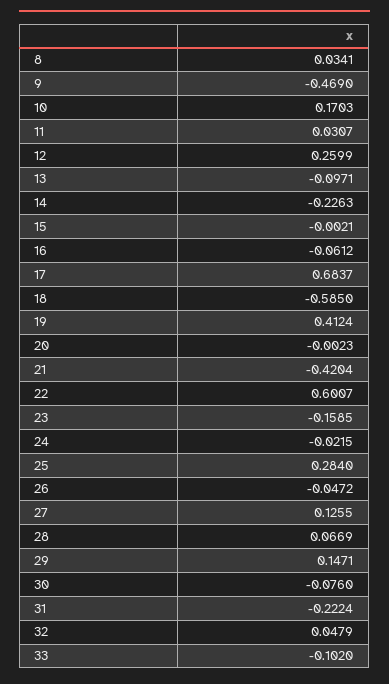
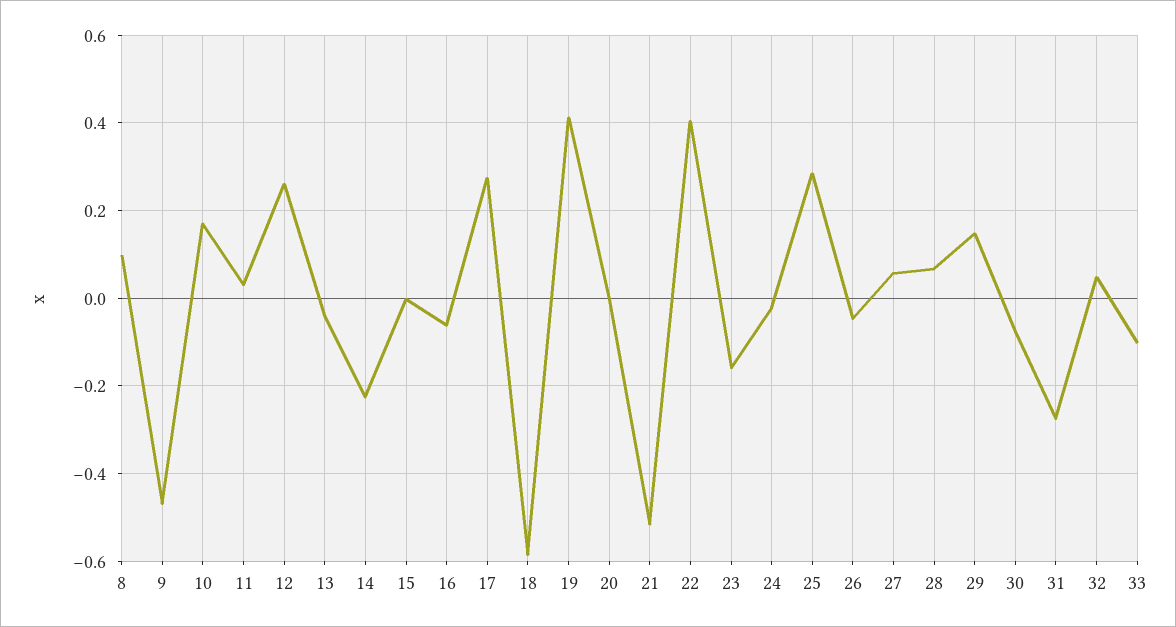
8: 0.0341 -> 0.1
13: -0.0971 -> -0.04
17: 0.6837 -> 0.28
21: -0.4204 -> -0.52
22: 0.6007 -> 0.4
27: 0.1255 -> 0.06
31: -0.2224 -> -0.28

